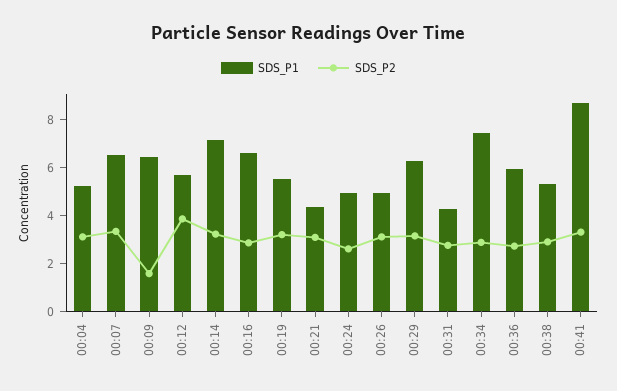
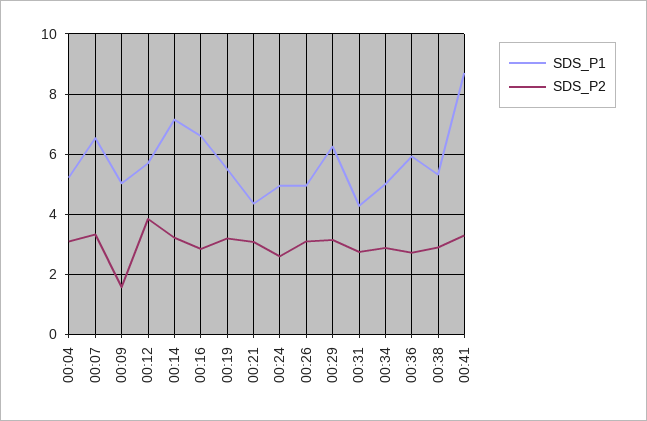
SDS_P1, 00:09: 6.5 -> 5
SDS_P1, 00:34: 7.5 -> 5

